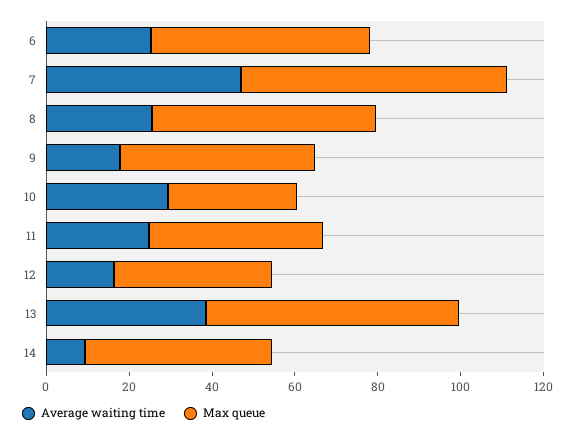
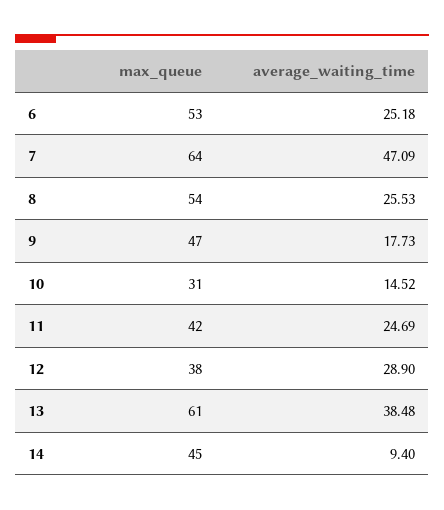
Average waiting time, 10: 30 -> 14.52
Average waiting time, 12: 15 -> 28.9

